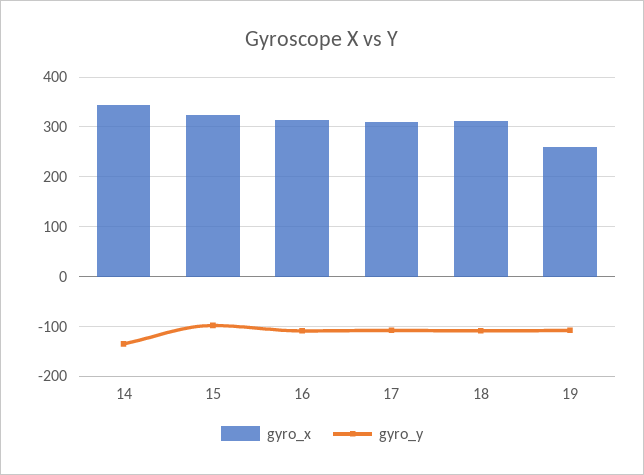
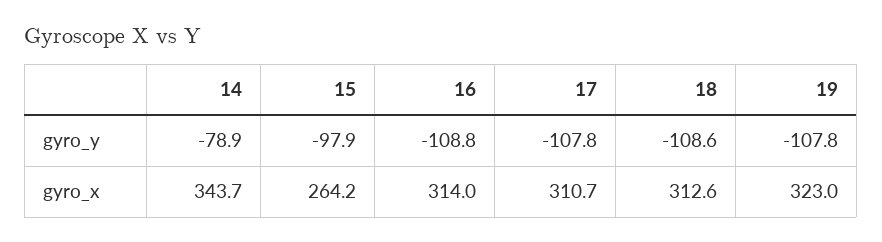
gyro_y, 14: -140 -> -78.9
gyro_x, 15: 320 -> 264.2
gyro_x, 19: 260 -> 323

